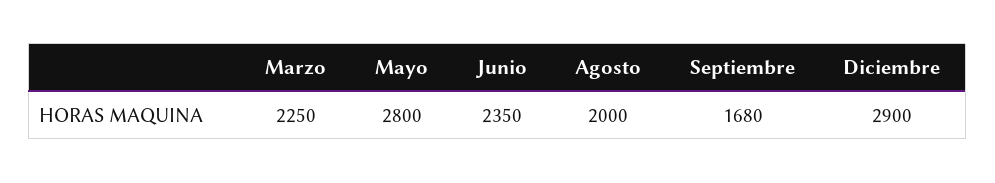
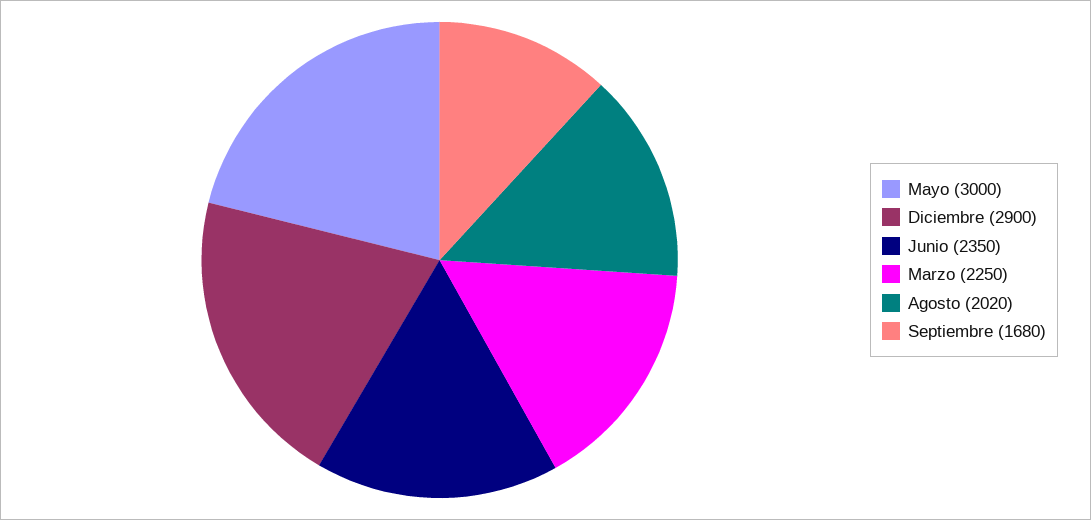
Mayo: 2800 -> 3000
Agosto: 2000 -> 2020

